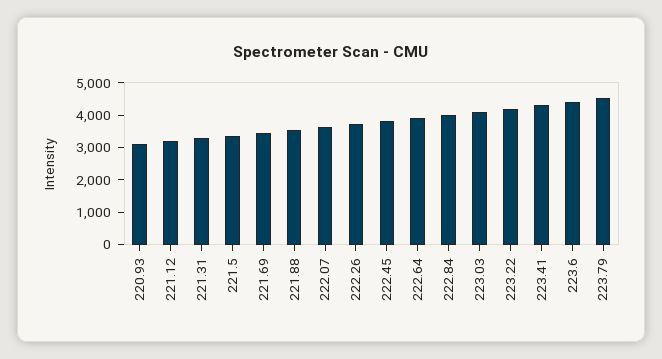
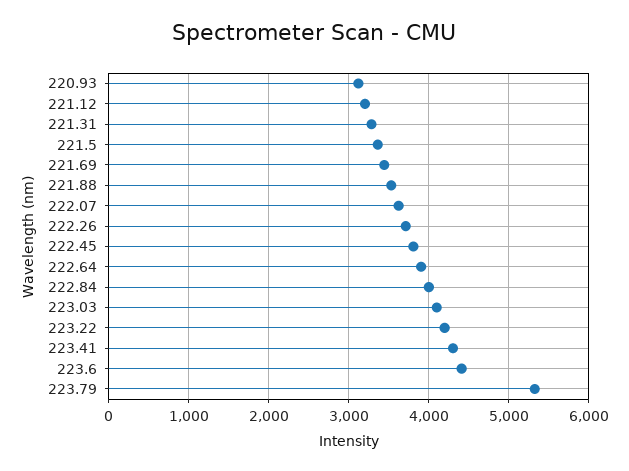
223.79: 4500 -> 5300

